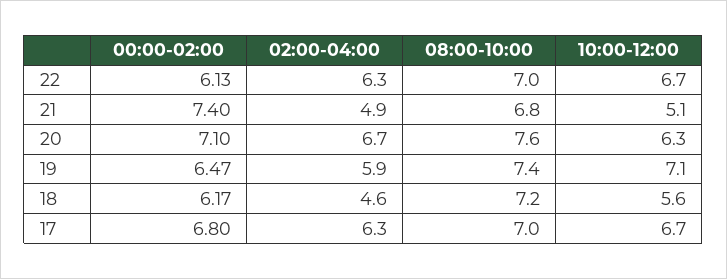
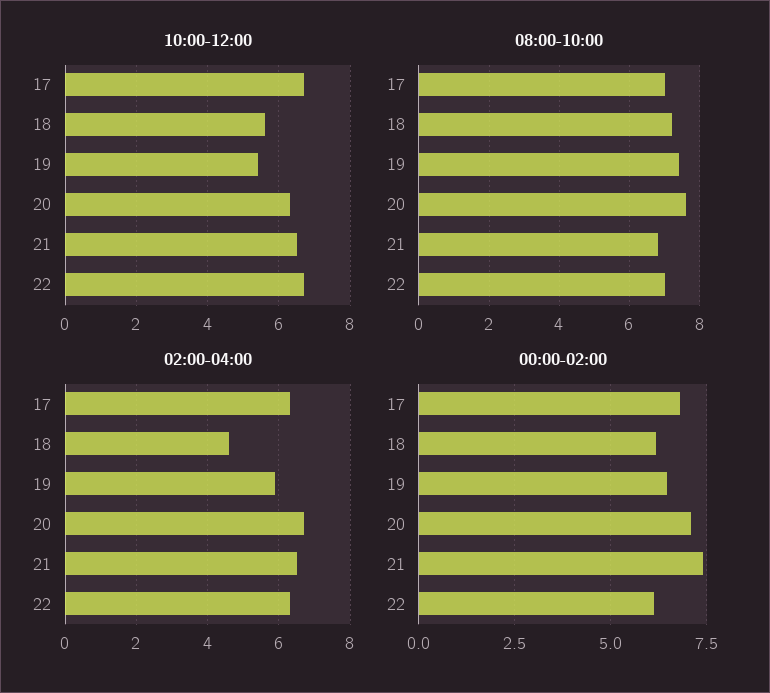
02:00-04:00, 21: 4.9 -> 6.5
10:00-12:00, 21: 5.1 -> 6.5
10:00-12:00, 19: 7.1 -> 5.5

